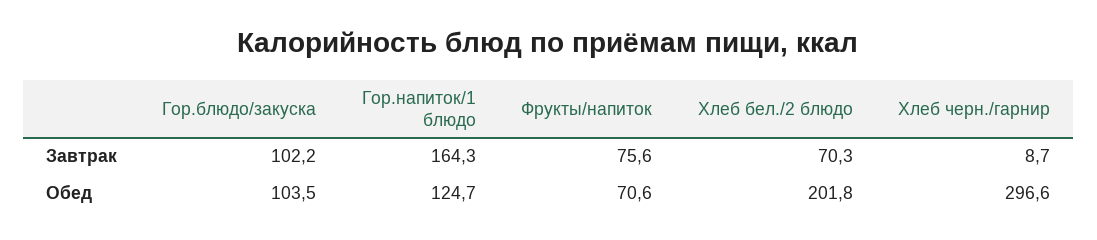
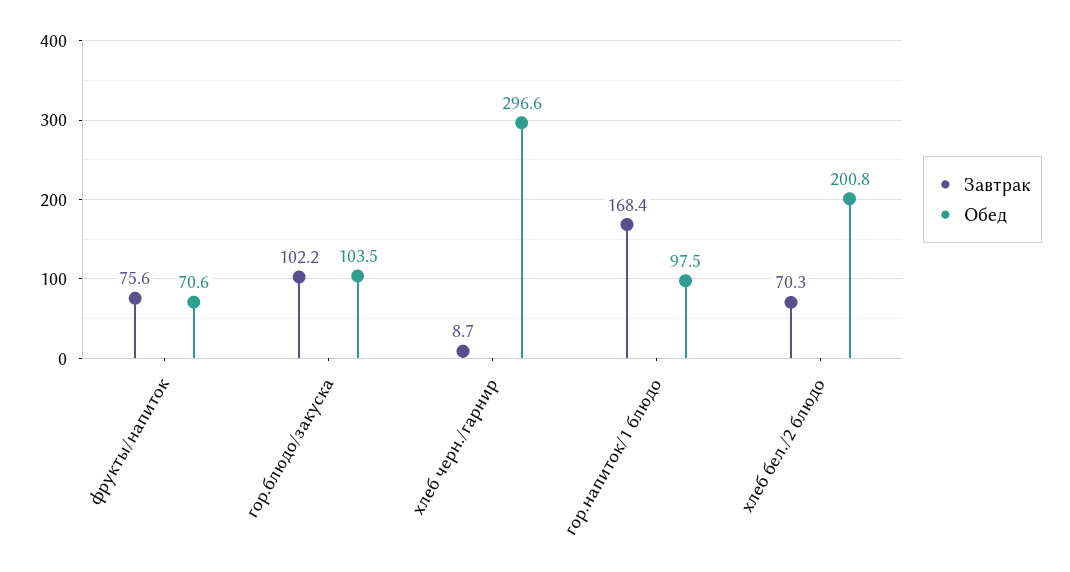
Завтрак, Гор.напиток/1 блюдо: 164.3 -> 168.4
Обед, Гор.напиток/1 блюдо: 124.7 -> 97.5
Обед, Хлеб бел./2 блюдо: 201.8 -> 200.8

